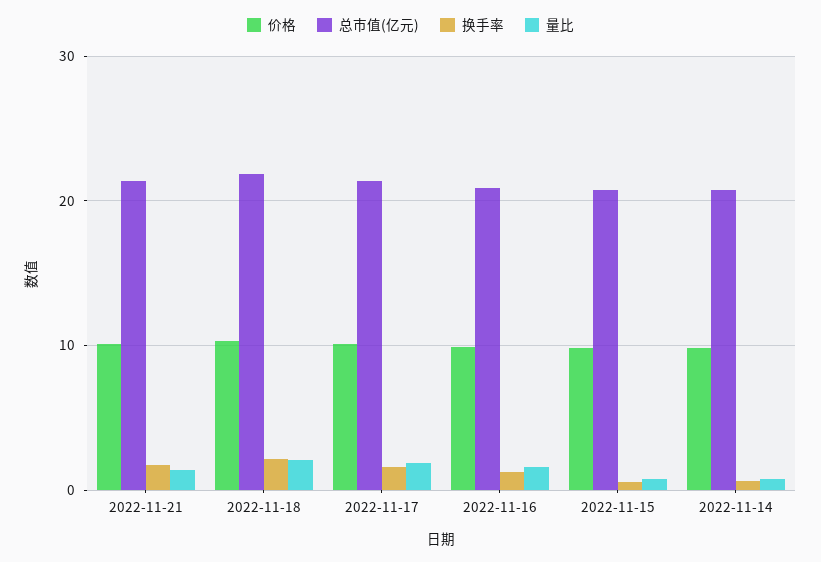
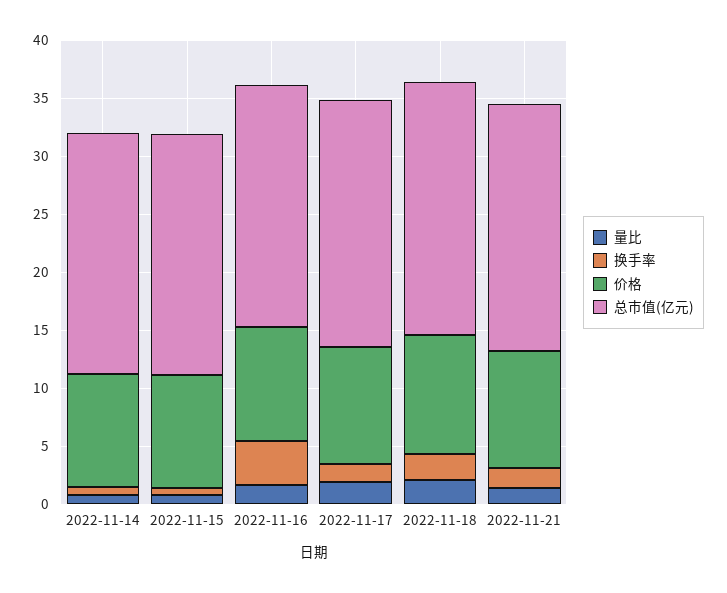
换手率, 2022-11-16: 1 -> 4

